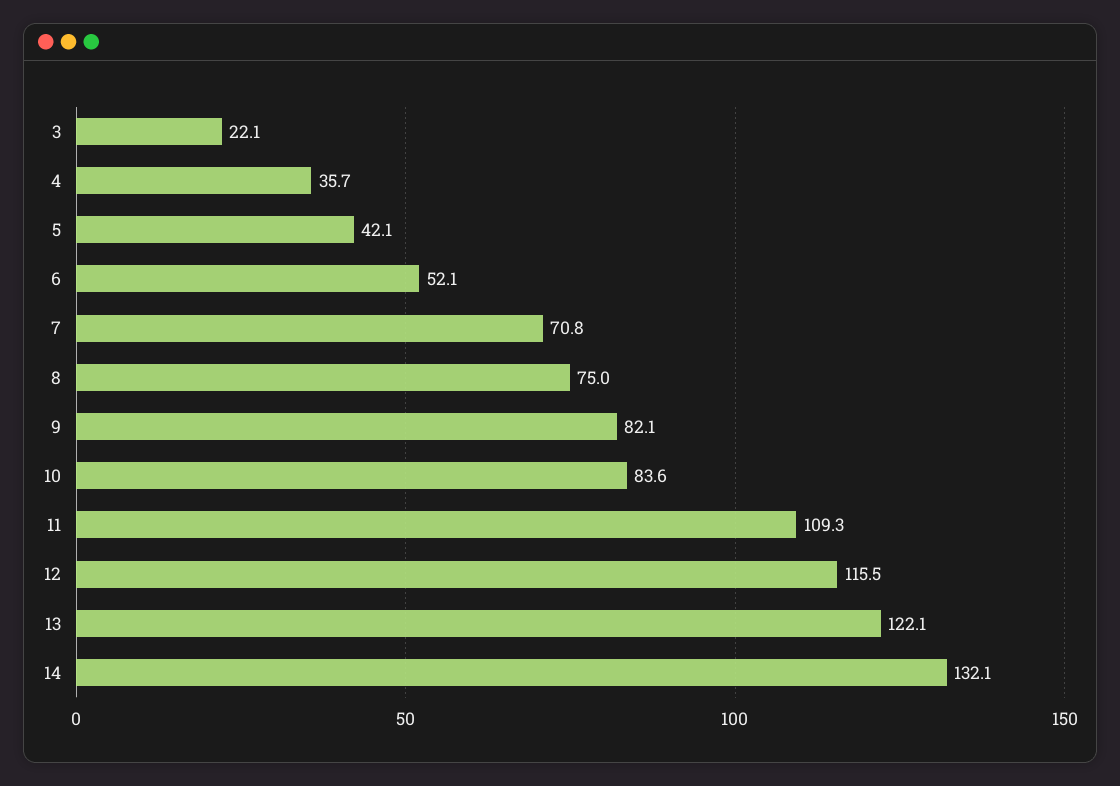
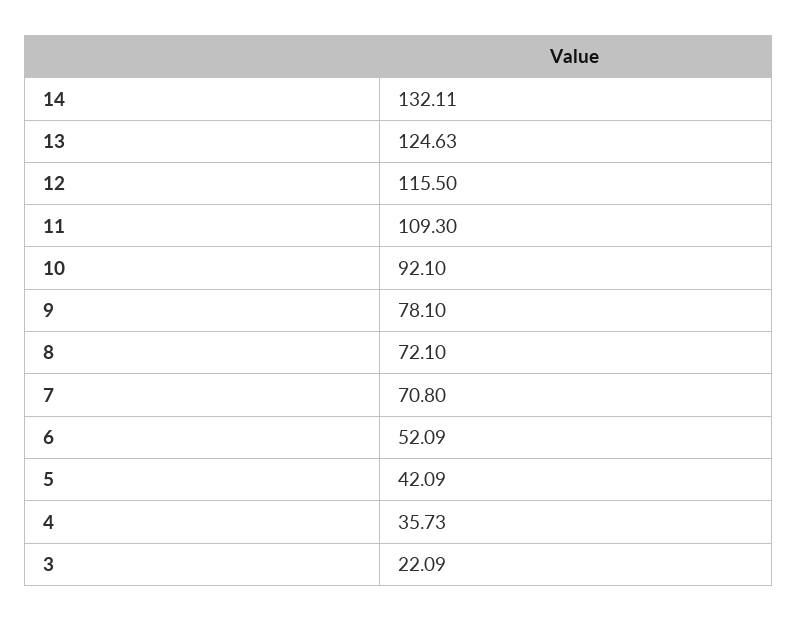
8: 75 -> 72.1
9: 82.1 -> 78.1
10: 83.6 -> 92.1
13: 122.1 -> 124.63

